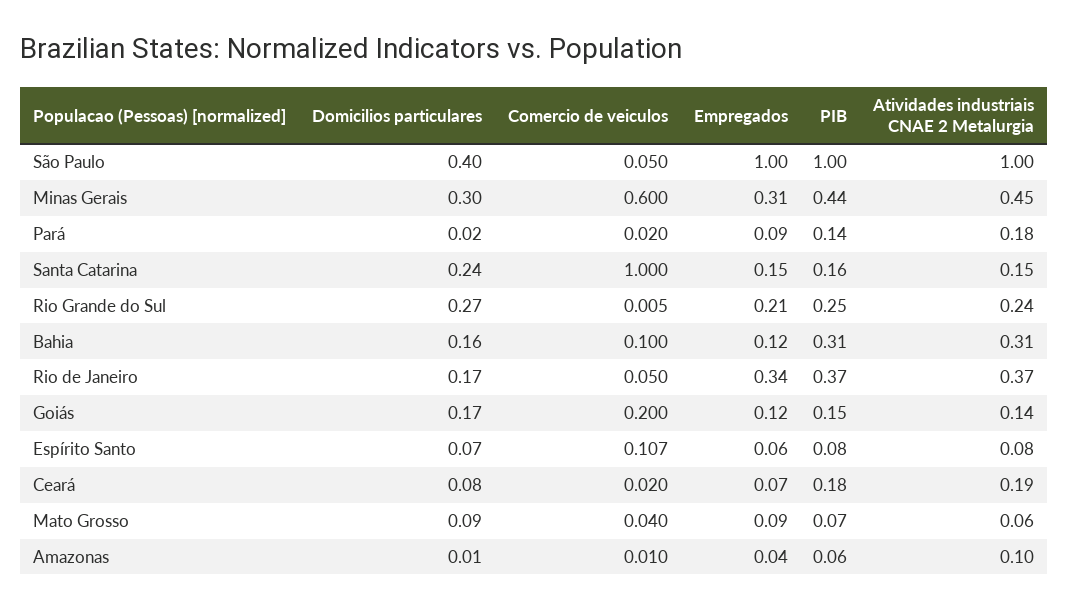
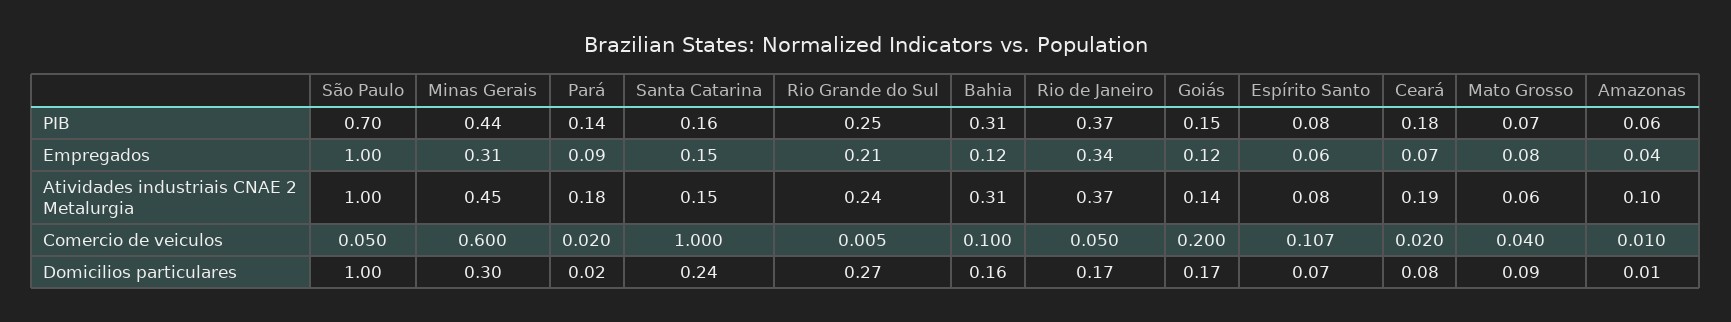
Domicilios particulares, São Paulo: 0.4 -> 1
PIB, São Paulo: 1 -> 0.7
Empregados, Mato Grosso: 0.09 -> 0.08

